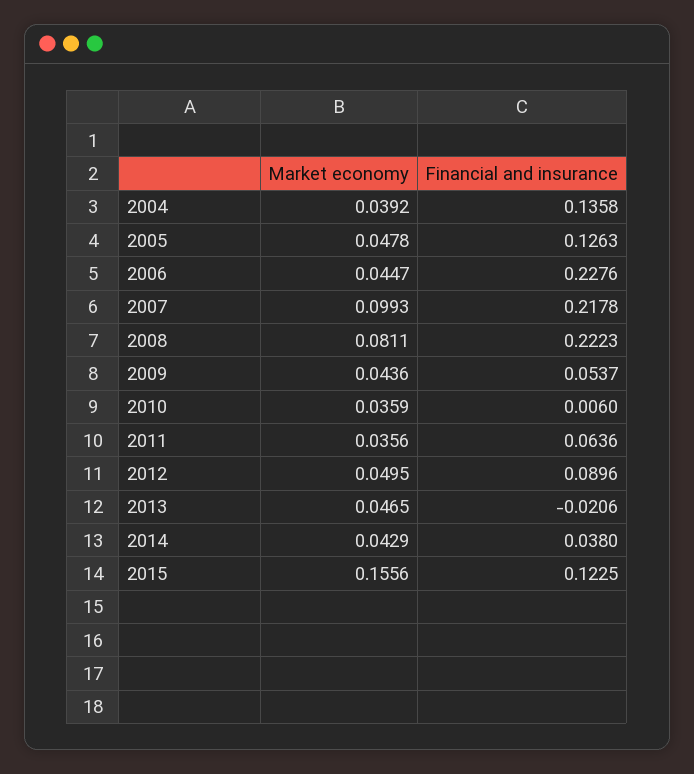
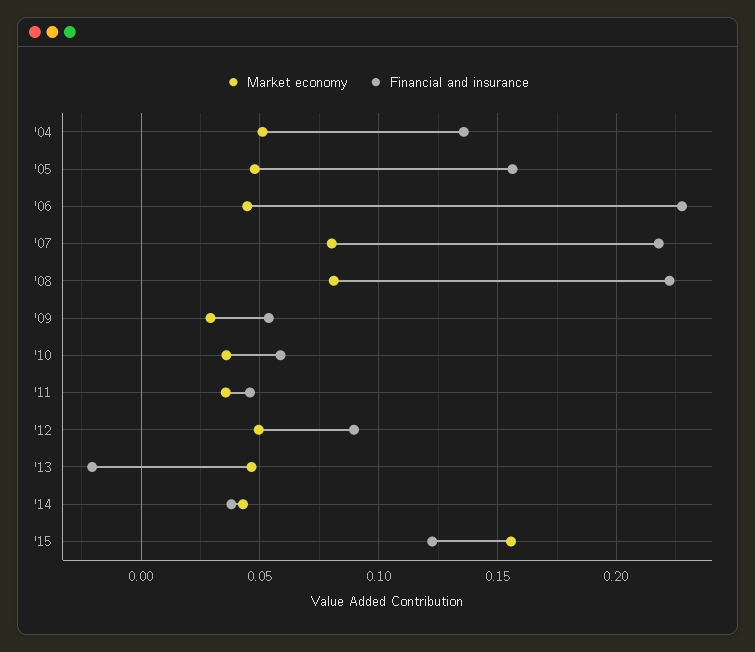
Market economy, 2004: 0.0392 -> 0.05
Financial and insurance, 2005: 0.1263 -> 0.155
Market economy, 2007: 0.0993 -> 0.08
Market economy, 2009: 0.0436 -> 0.03
Financial and insurance, 2010: 0.006 -> 0.06
Financial and insurance, 2011: 0.0636 -> 0.045

